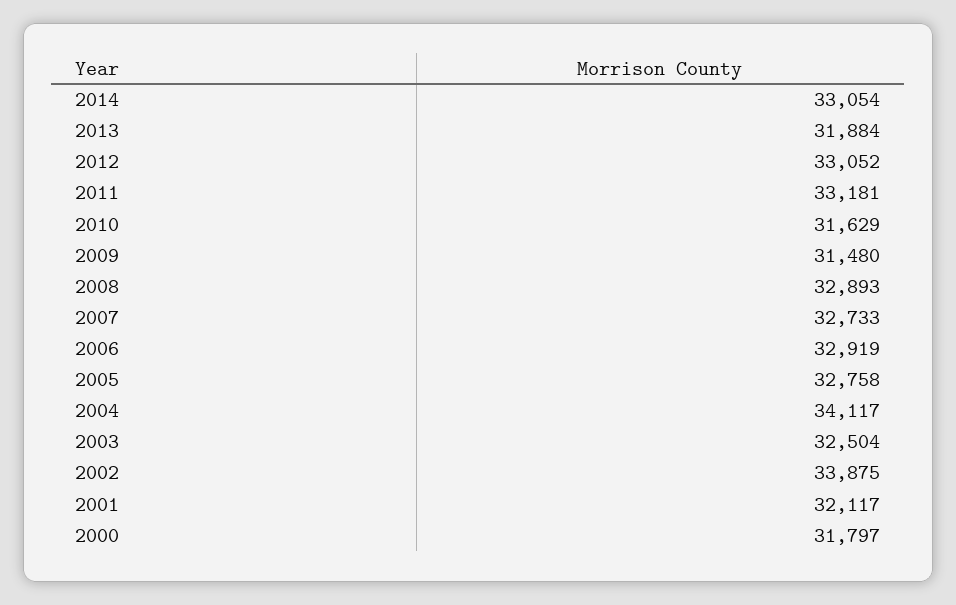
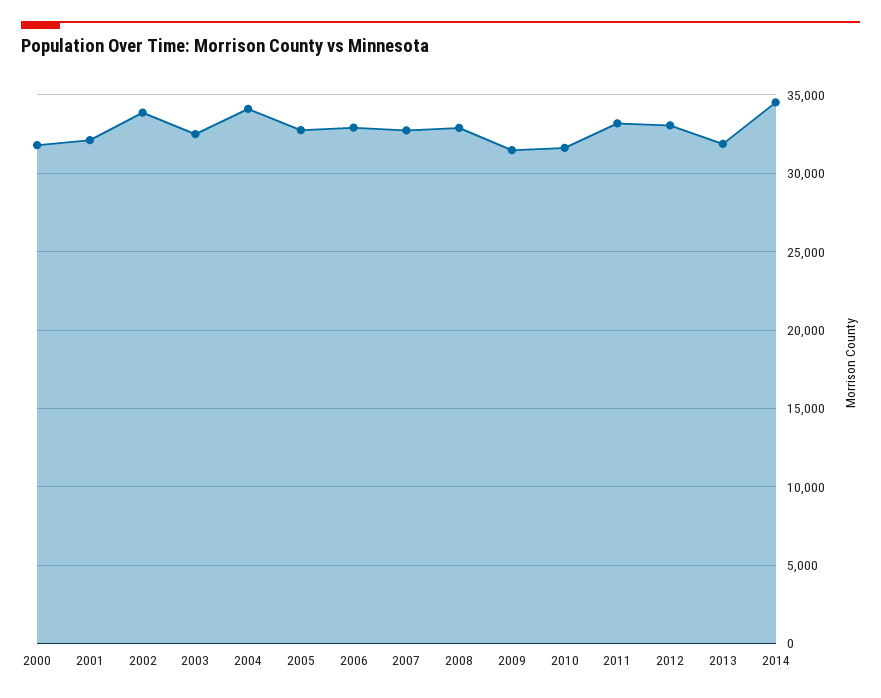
2014: 33054 -> 34500

